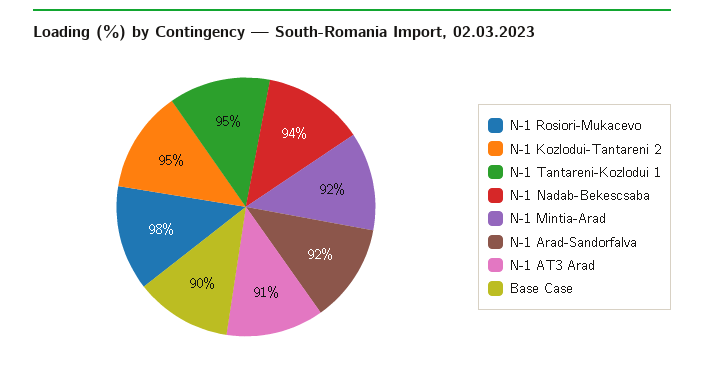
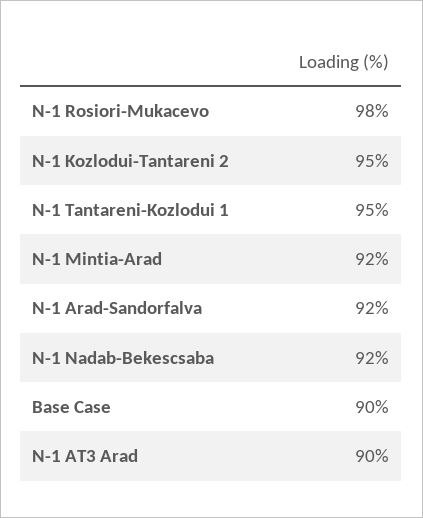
N-1 Nadab-Bekescsaba: 94 -> 92
N-1 AT3 Arad: 91 -> 90

